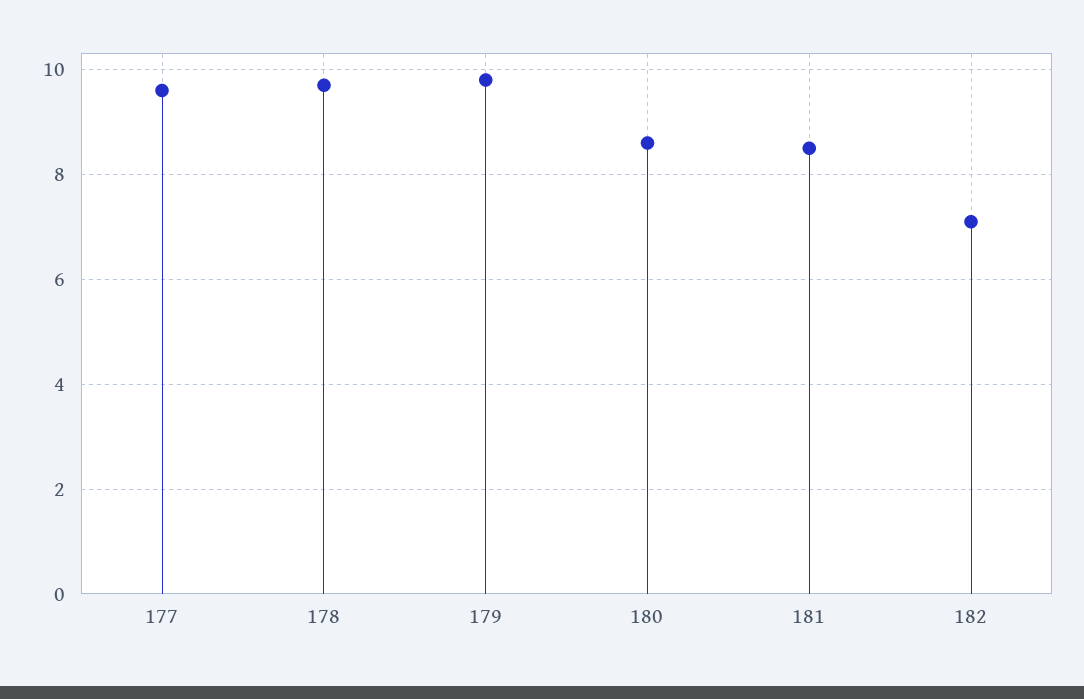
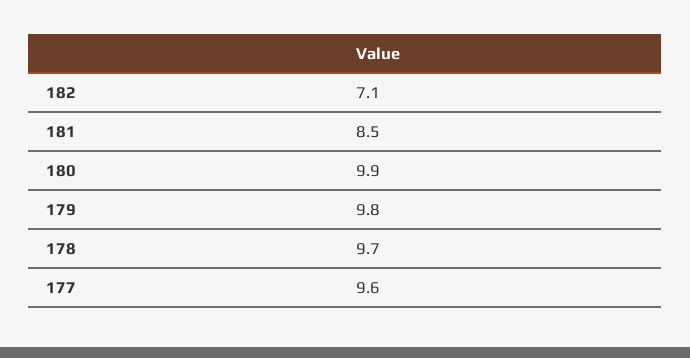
180: 8.5 -> 9.9

